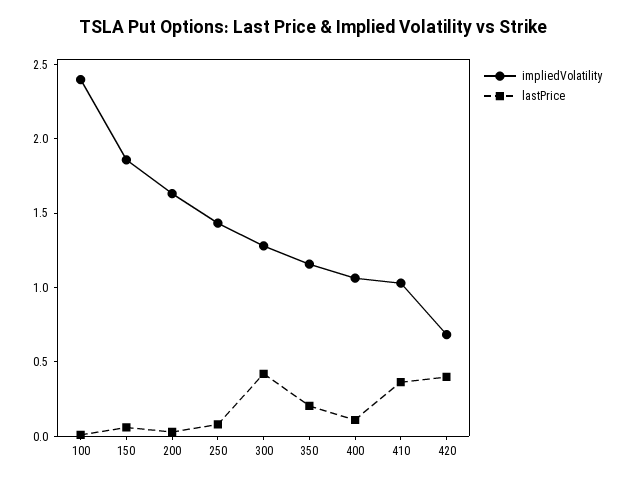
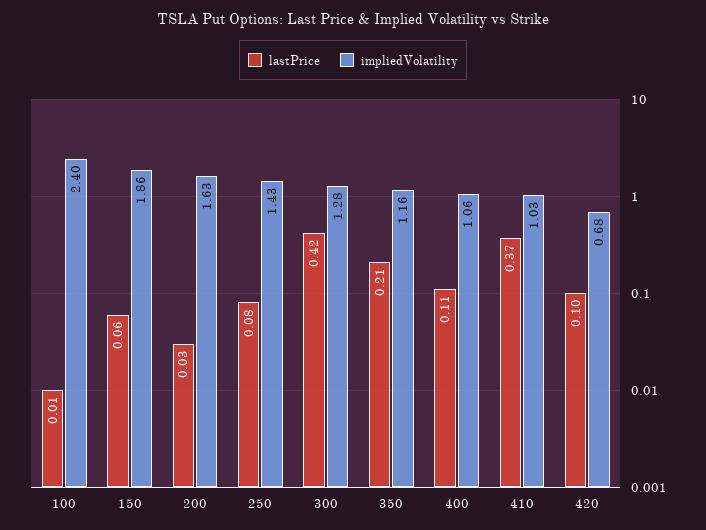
lastPrice, 420: 0.4 -> 0.1

